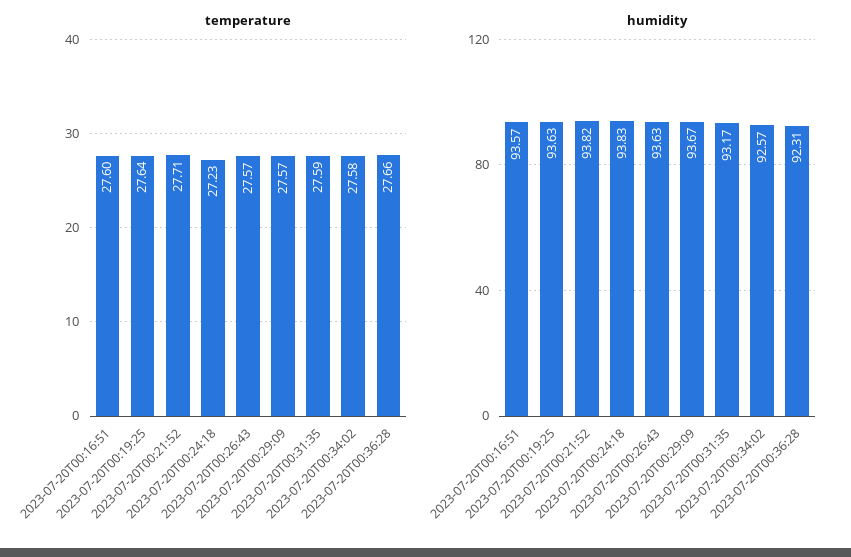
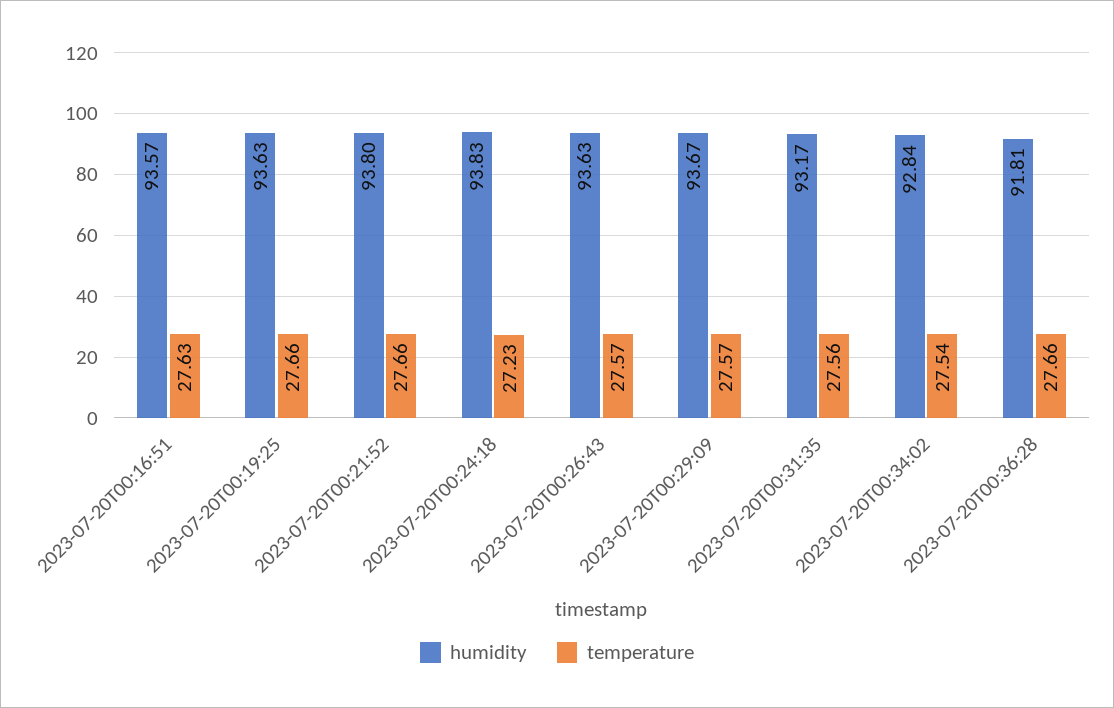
temperature, 2023-07-20T00:16:51: 27.6 -> 27.63
temperature, 2023-07-20T00:19:25: 27.64 -> 27.66
temperature, 2023-07-20T00:21:52: 27.71 -> 27.66
temperature, 2023-07-20T00:31:35: 27.59 -> 27.56
temperature, 2023-07-20T00:34:02: 27.58 -> 27.54
humidity, 2023-07-20T00:21:52: 93.82 -> 93.8
humidity, 2023-07-20T00:34:02: 92.57 -> 92.84
humidity, 2023-07-20T00:36:28: 92.31 -> 91.81

